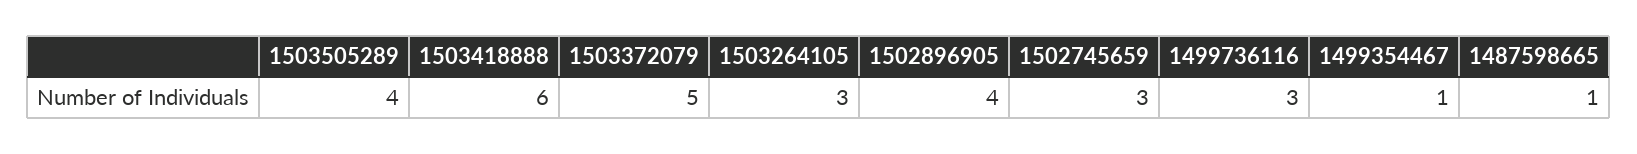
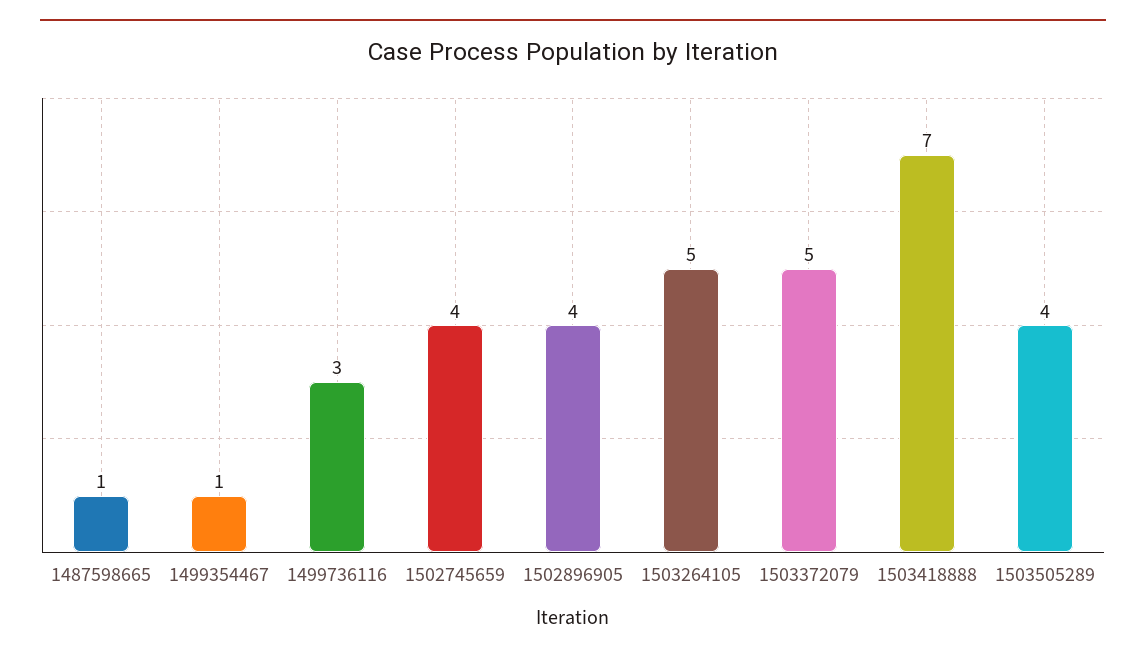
1503418888: 6 -> 7
1503264105: 3 -> 5
1502745659: 3 -> 4

